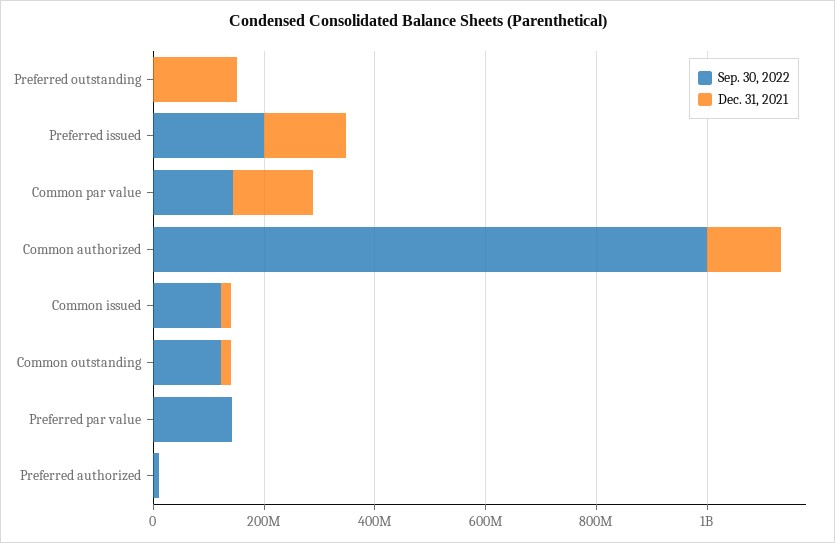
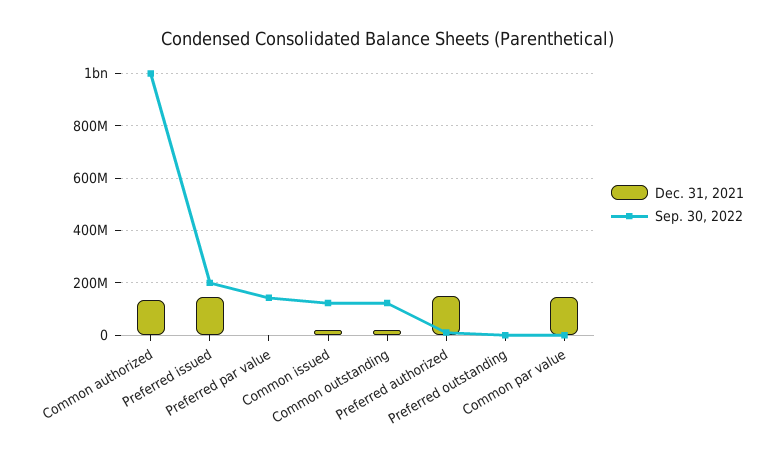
Dec. 31, 2021, Preferred outstanding: 150000000 -> 0
Sep. 30, 2022, Common par value: 150000000 -> 0
Dec. 31, 2021, Preferred authorized: 0 -> 150000000

